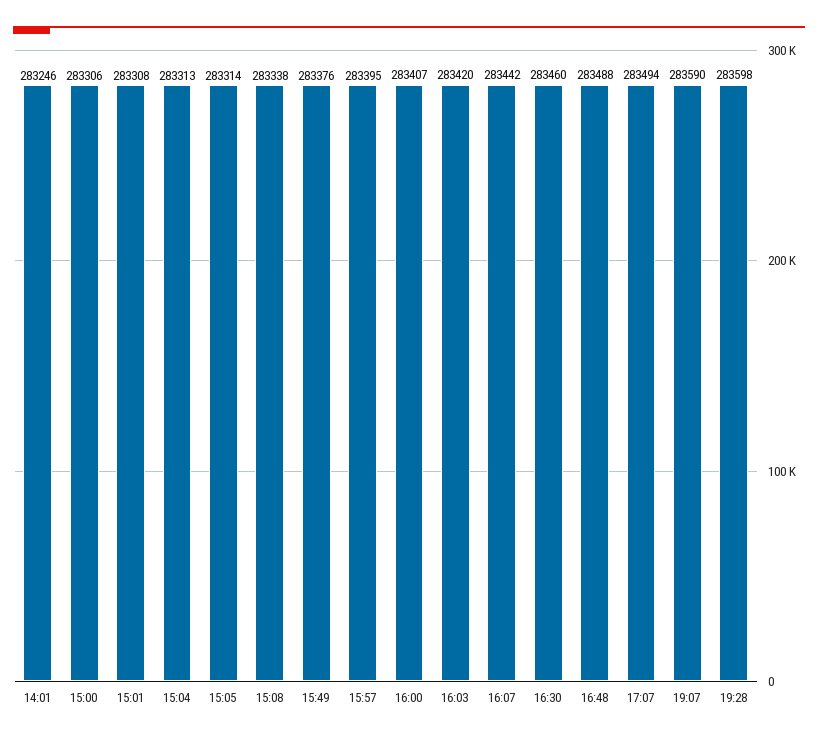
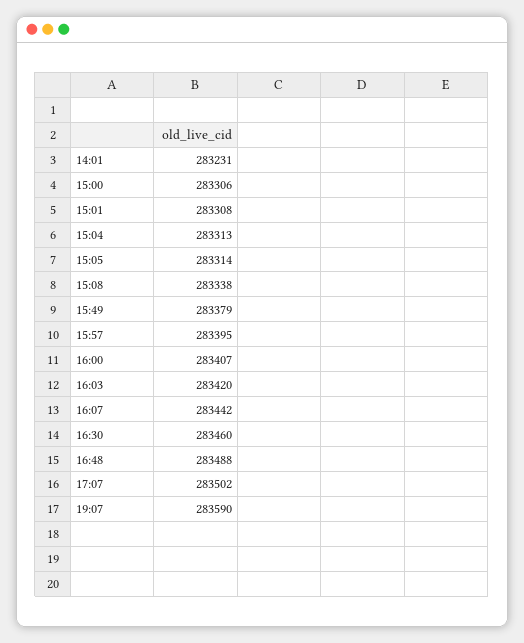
14:01: 283246 -> 283231
15:49: 283376 -> 283379
17:07: 283494 -> 283502
19:28: 283598 -> none

